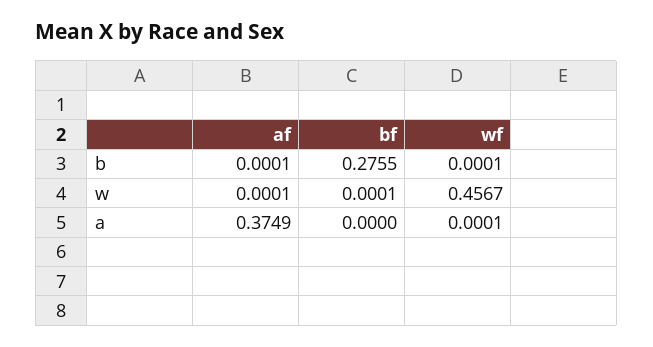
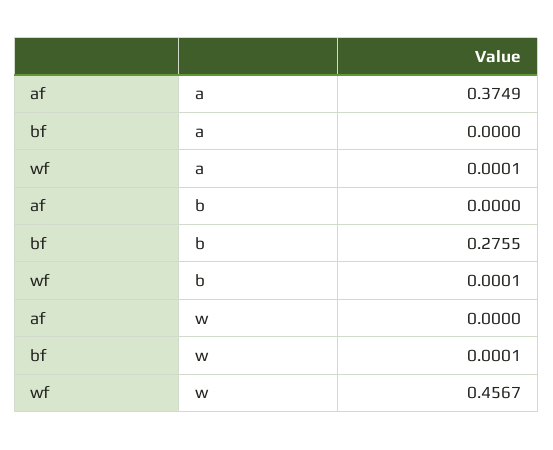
af, b: 0.0001 -> 0
af, w: 0.0001 -> 0

